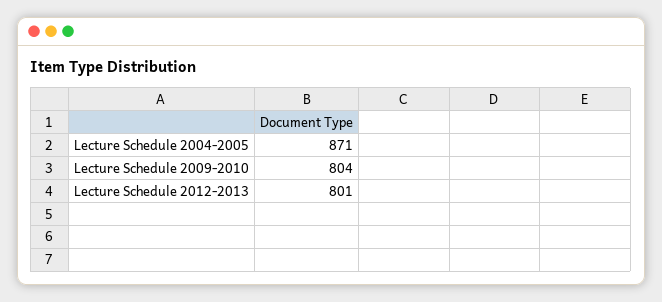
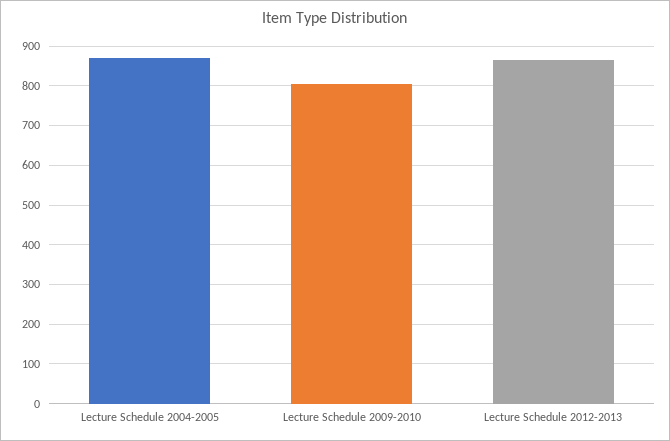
Lecture Schedule 2012-2013: 801 -> 860

